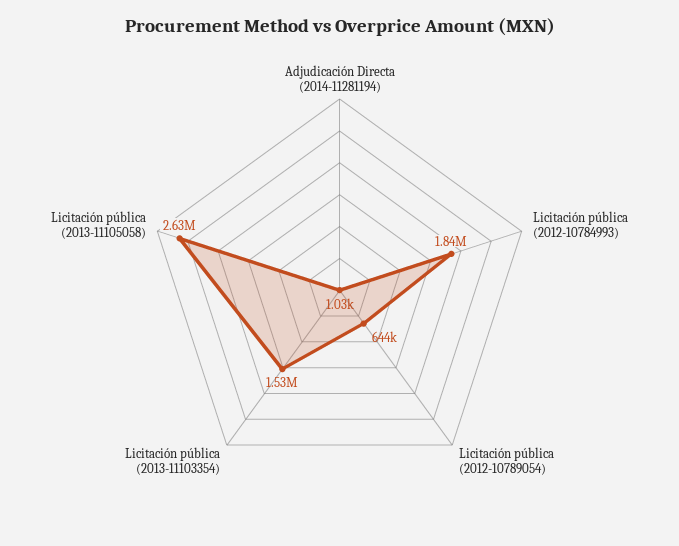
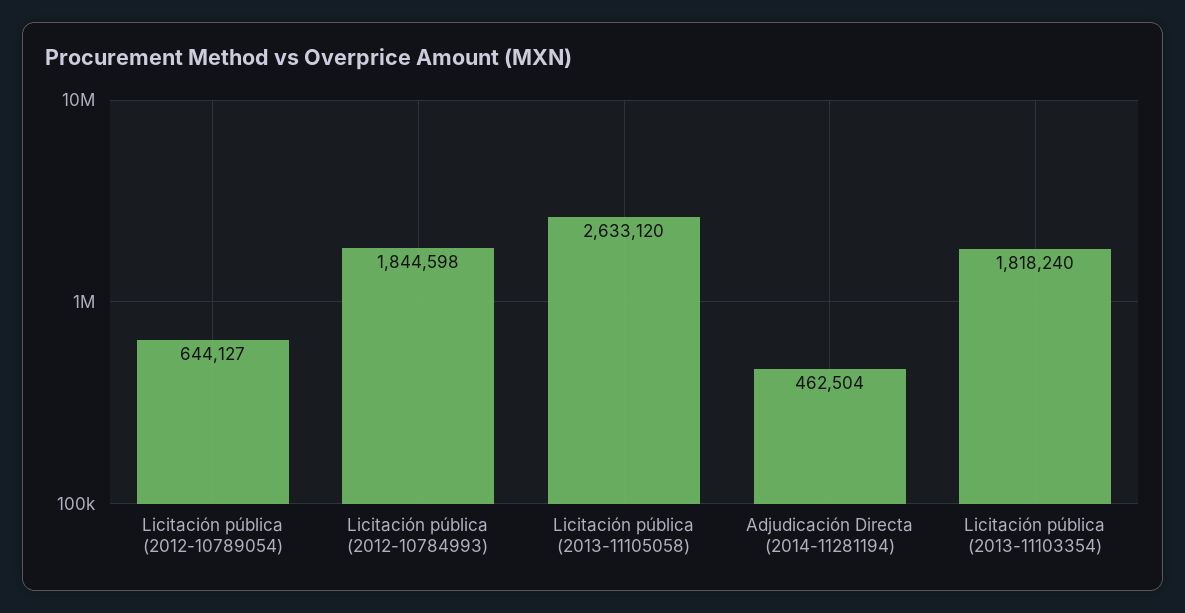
Adjudicación Directa (2014-11281194): 1030 -> 462504
Licitación pública (2013-11103354): 1530000 -> 1818240

